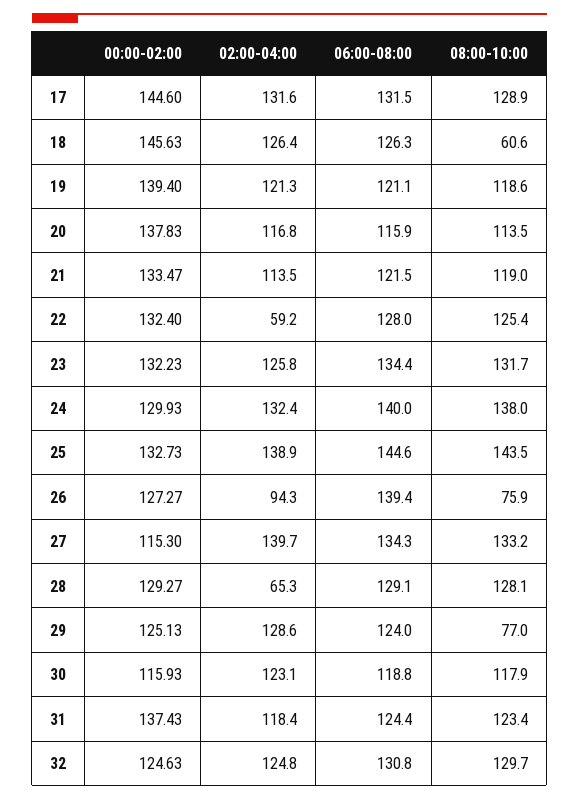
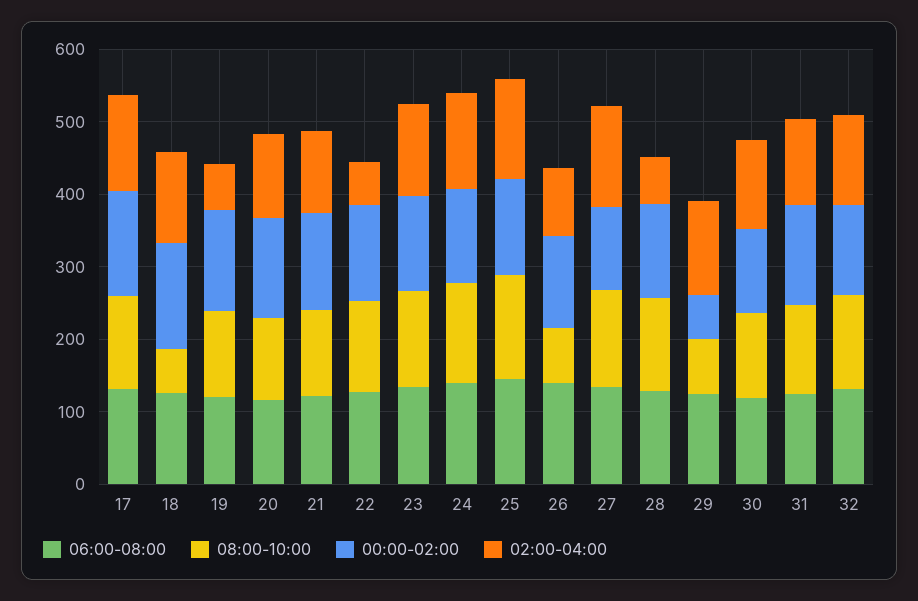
02:00-04:00, 19: 121.3 -> 60
00:00-02:00, 29: 125.13 -> 60

